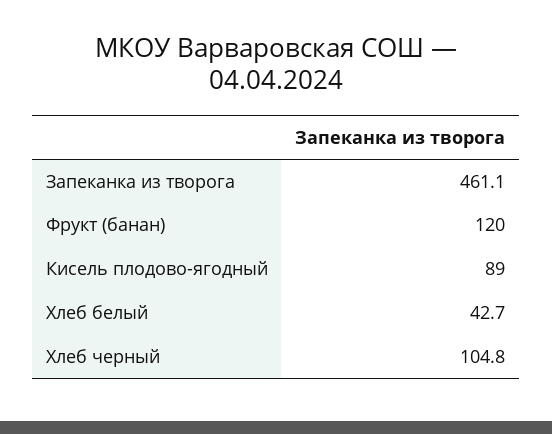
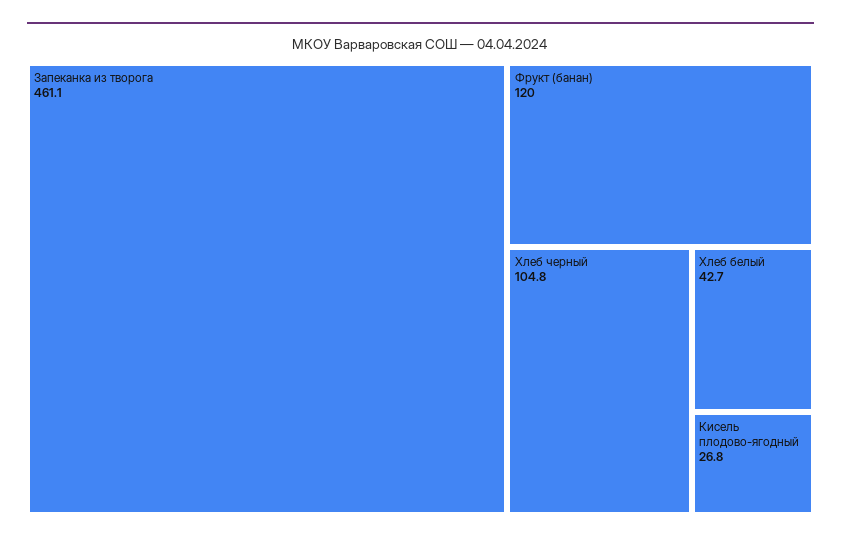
Кисель плодово-ягодный: 89 -> 26.8

